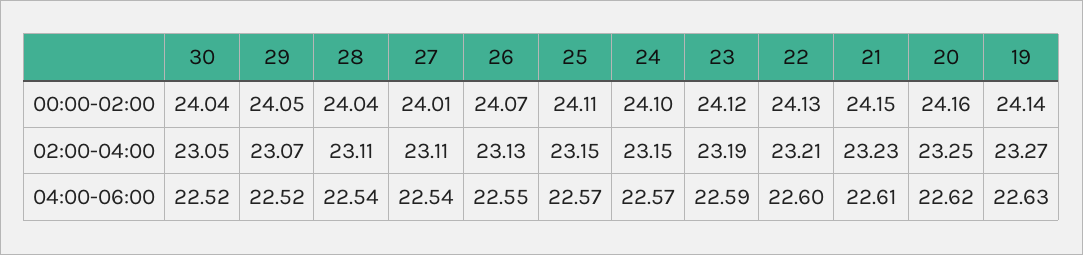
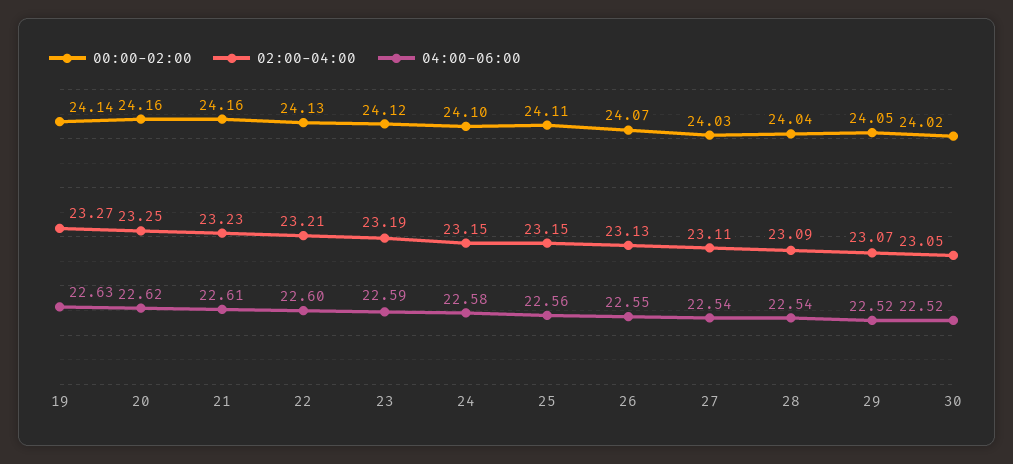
00:00-02:00, 30: 24.04 -> 24.02
00:00-02:00, 27: 24.01 -> 24.03
00:00-02:00, 21: 24.15 -> 24.16
02:00-04:00, 28: 23.11 -> 23.09
04:00-06:00, 25: 22.57 -> 22.56
04:00-06:00, 24: 22.57 -> 22.58

